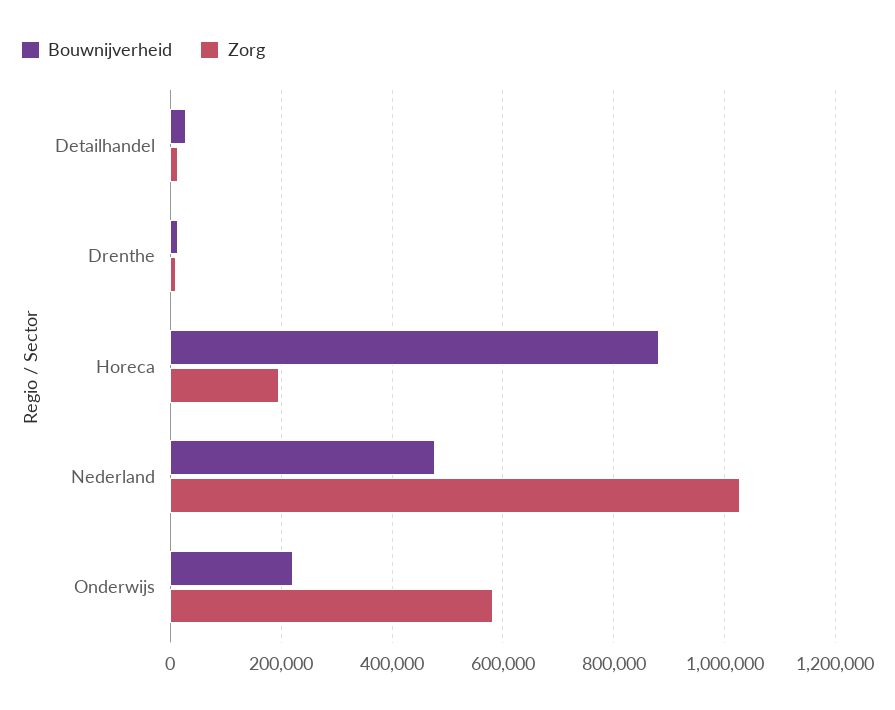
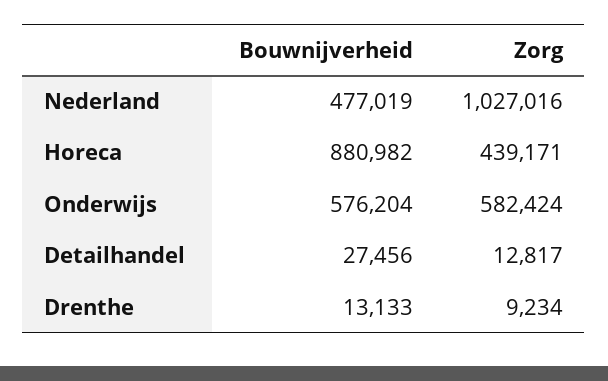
Zorg, Horeca: 200000 -> 439171
Bouwnijverheid, Onderwijs: 220000 -> 576204

